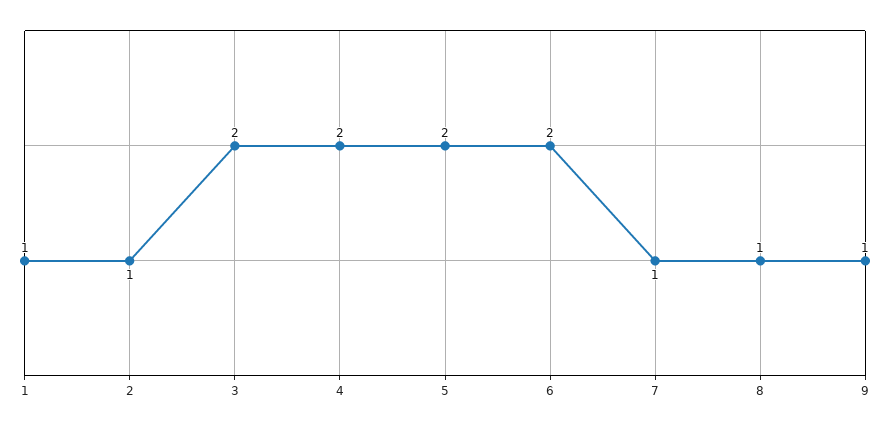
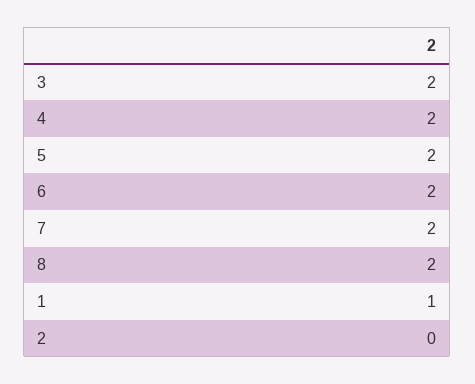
2: 1 -> 0
7: 1 -> 2
8: 1 -> 2
9: 1 -> none

